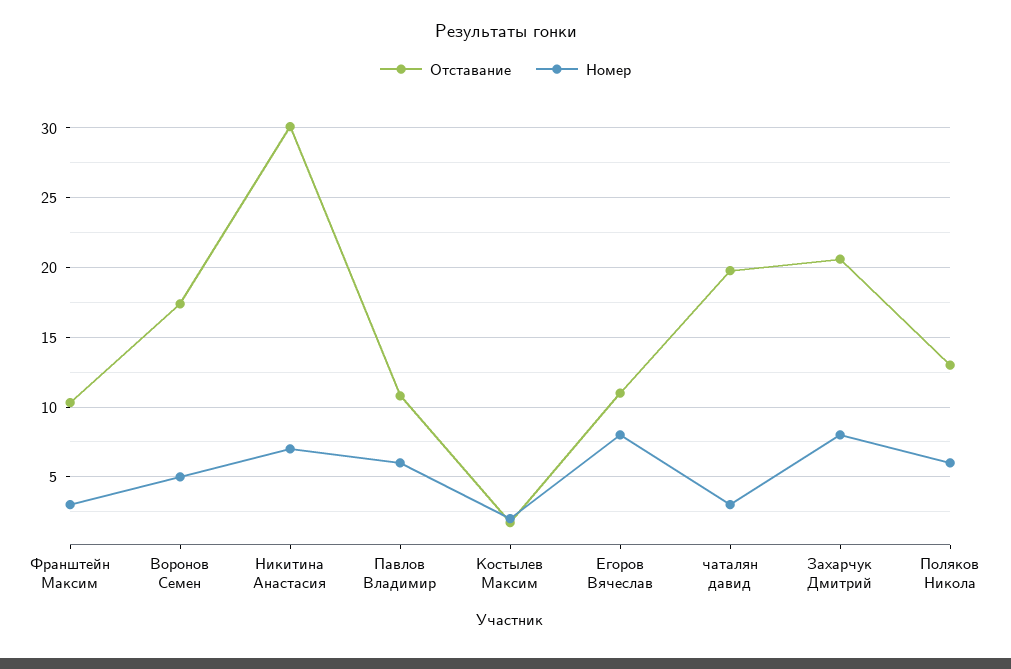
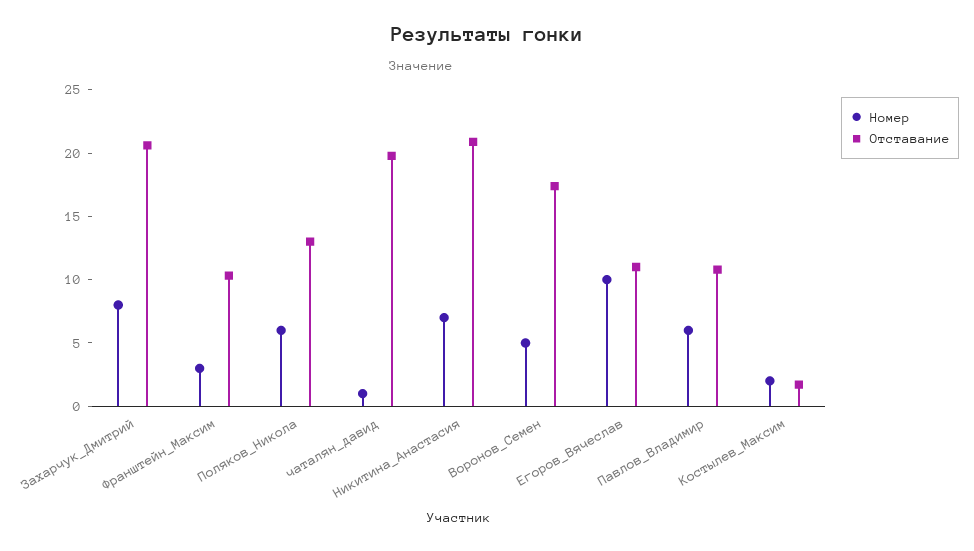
Отставание, Никитина Анастасия: 30 -> 21
Номер, Егоров Вячеслав: 8 -> 10
Номер, чаталян давид: 3 -> 1

